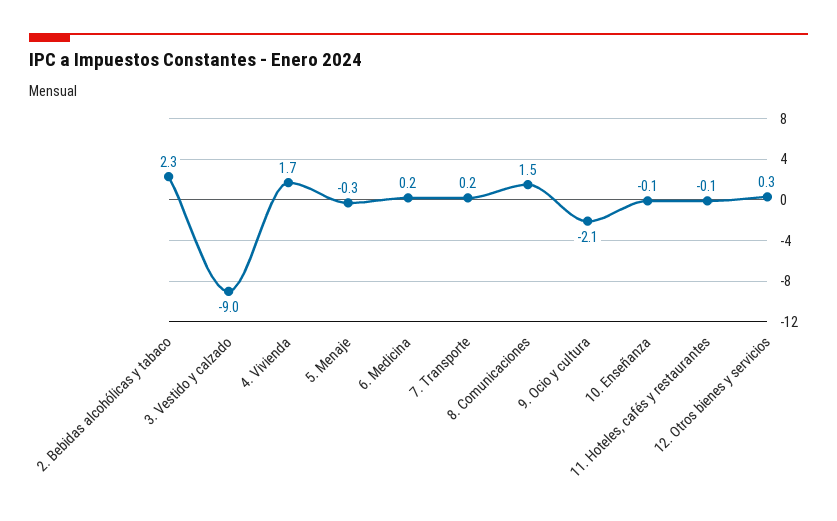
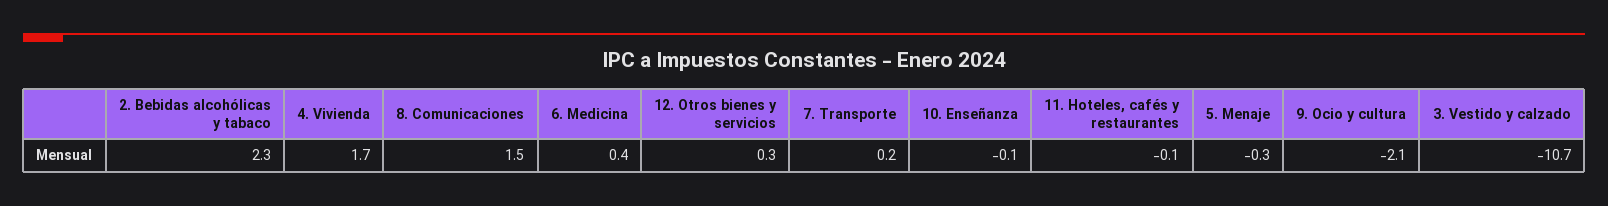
3. Vestido y calzado: -9 -> -10.7
6. Medicina: 0.2 -> 0.4

